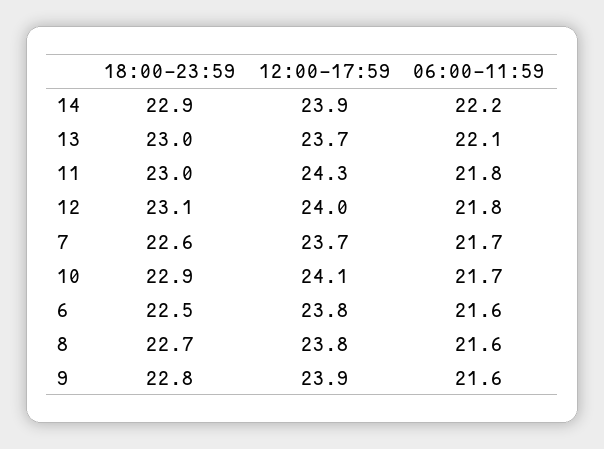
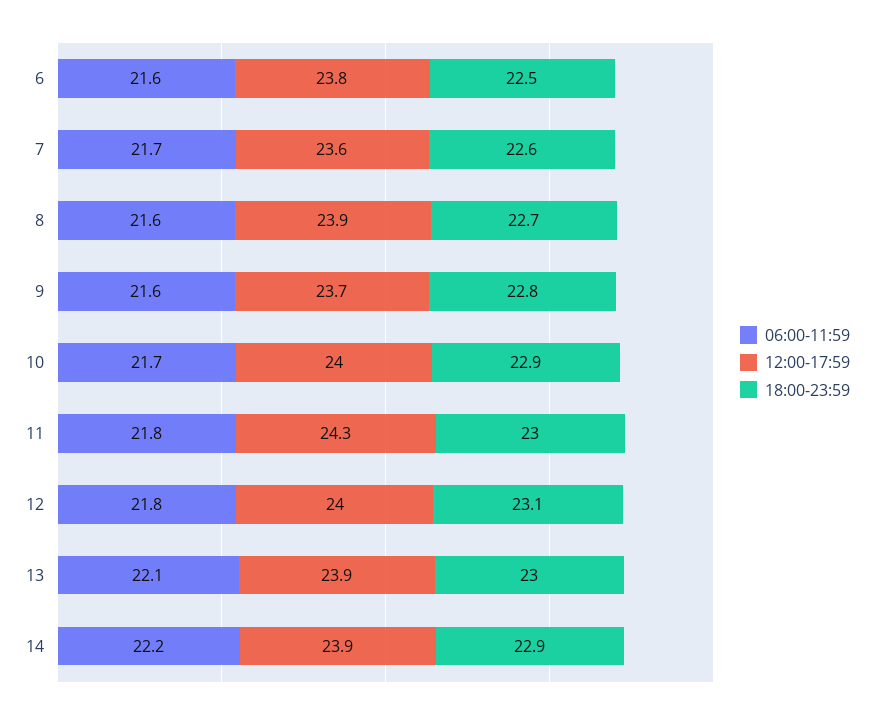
12:00-17:59, 13: 23.7 -> 23.9
12:00-17:59, 7: 23.7 -> 23.6
12:00-17:59, 10: 24.1 -> 24
12:00-17:59, 8: 23.8 -> 23.9
12:00-17:59, 9: 23.9 -> 23.7

